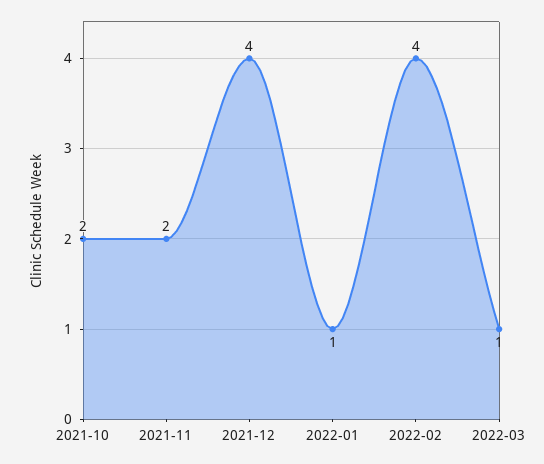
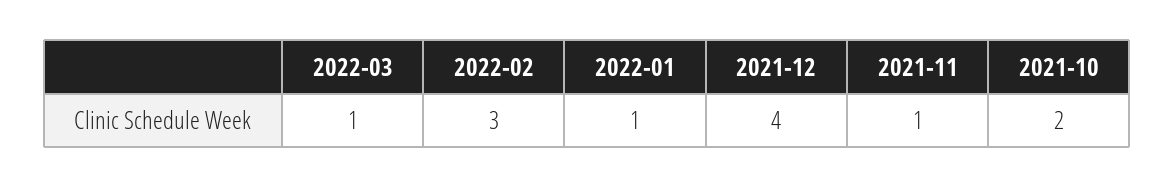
2021-11: 2 -> 1
2022-02: 4 -> 3

